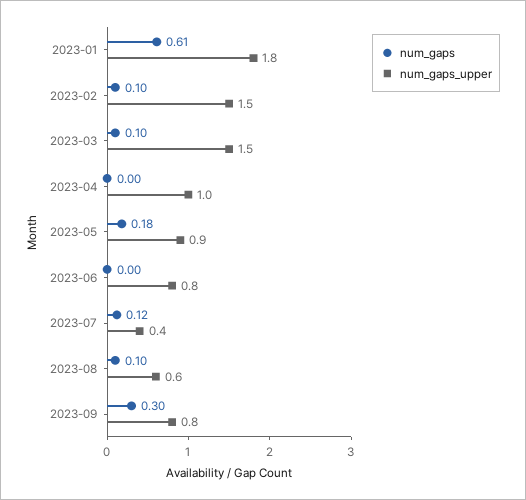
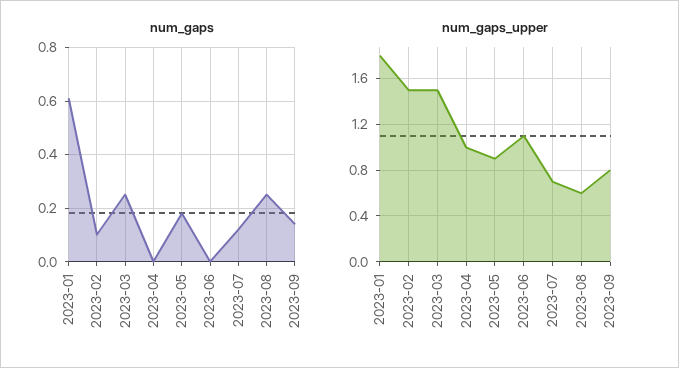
num_gaps, 2023-03: 0.1 -> 0.25
num_gaps_upper, 2023-06: 0.8 -> 1.1
num_gaps_upper, 2023-07: 0.4 -> 0.7
num_gaps, 2023-08: 0.1 -> 0.25
num_gaps, 2023-09: 0.3 -> 0.15

